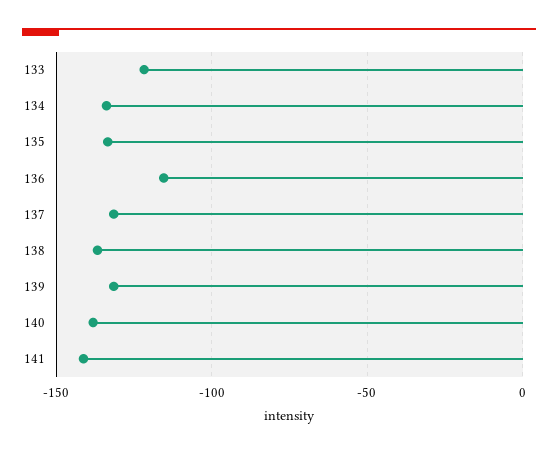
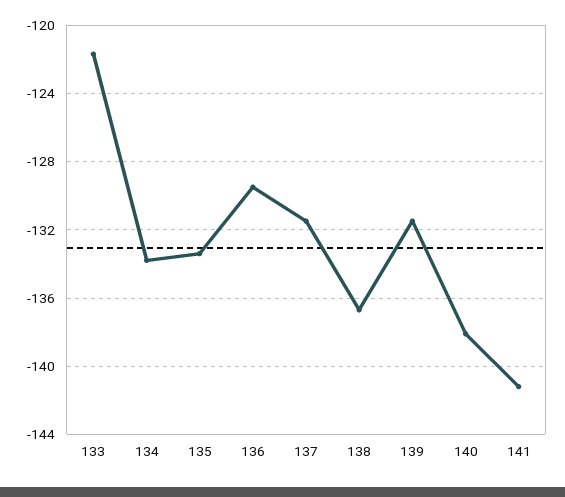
136: -115 -> -129.5

